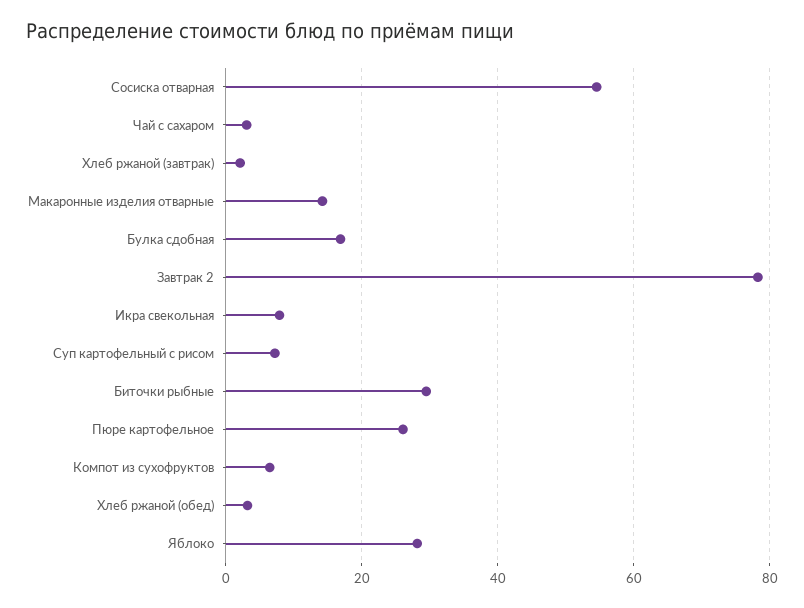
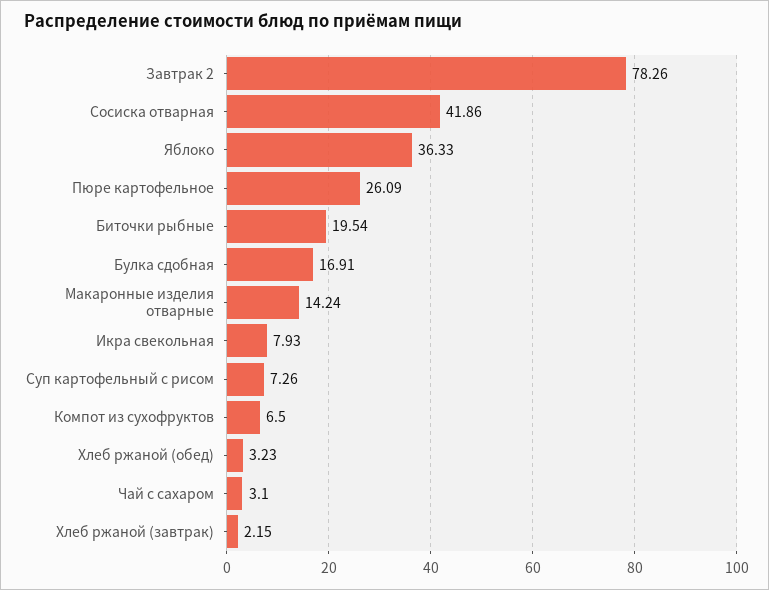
Сосиска отварная: 54 -> 41.86
Биточки рыбные: 30 -> 19.54
Яблоко: 28 -> 36.33

